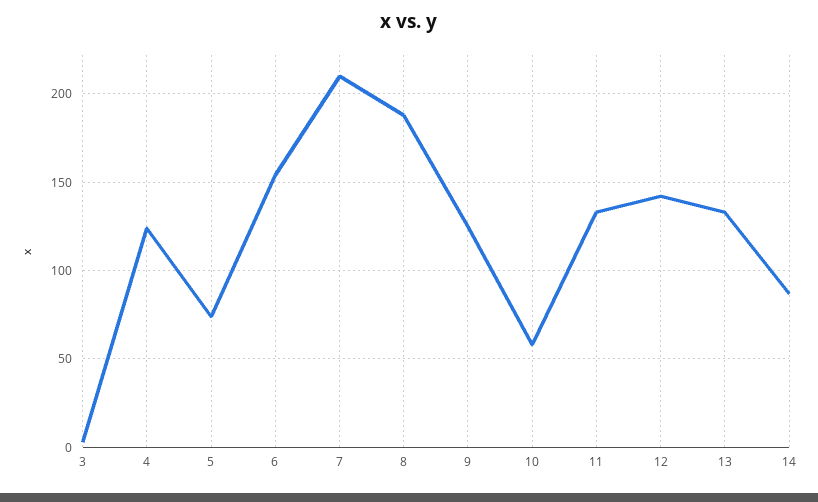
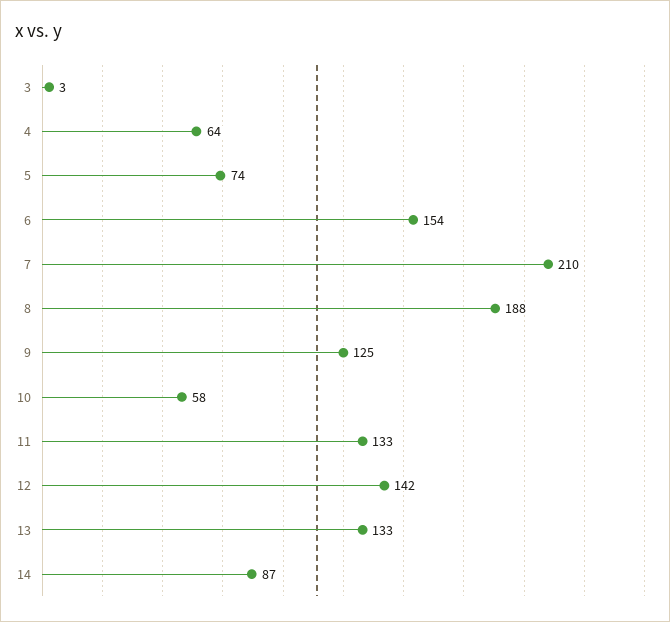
4: 125 -> 64

